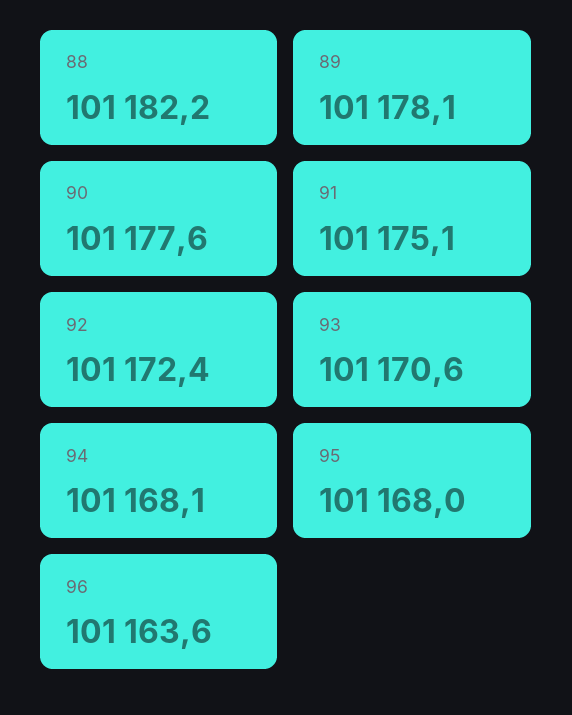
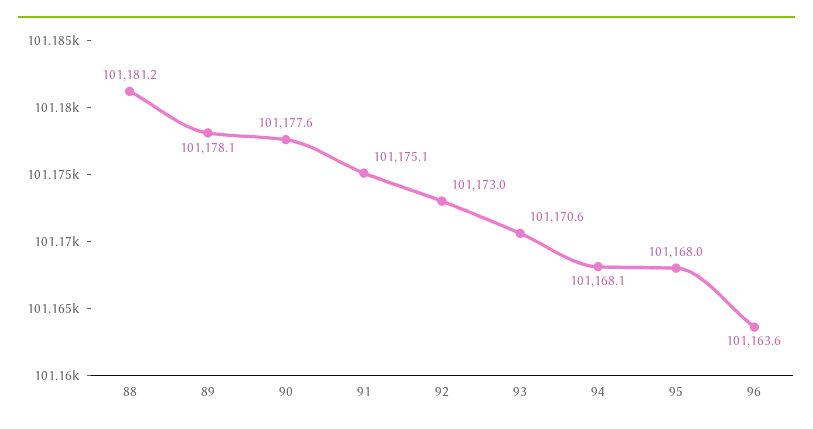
88: 101182.2 -> 101181.2
92: 101172.4 -> 101173

